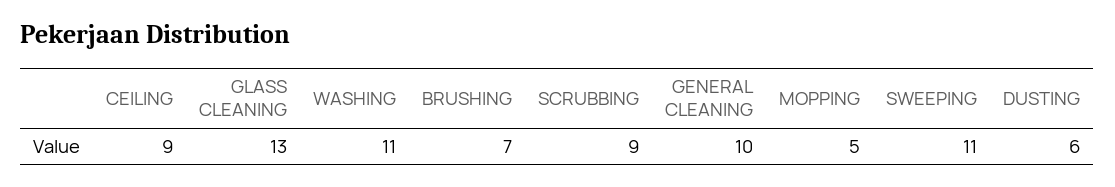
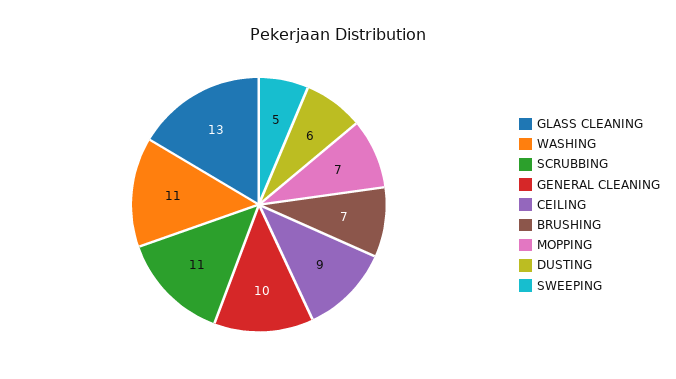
SCRUBBING: 9 -> 11
MOPPING: 5 -> 7
SWEEPING: 11 -> 5

